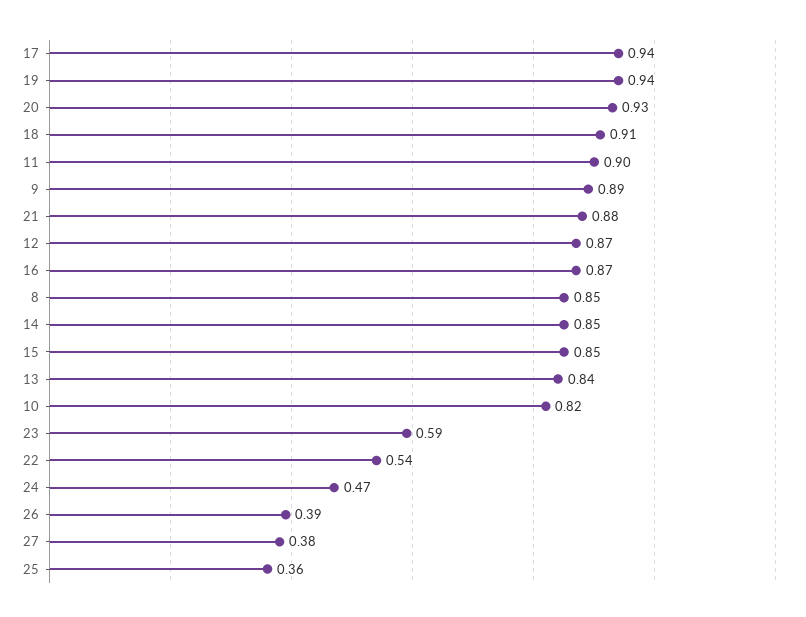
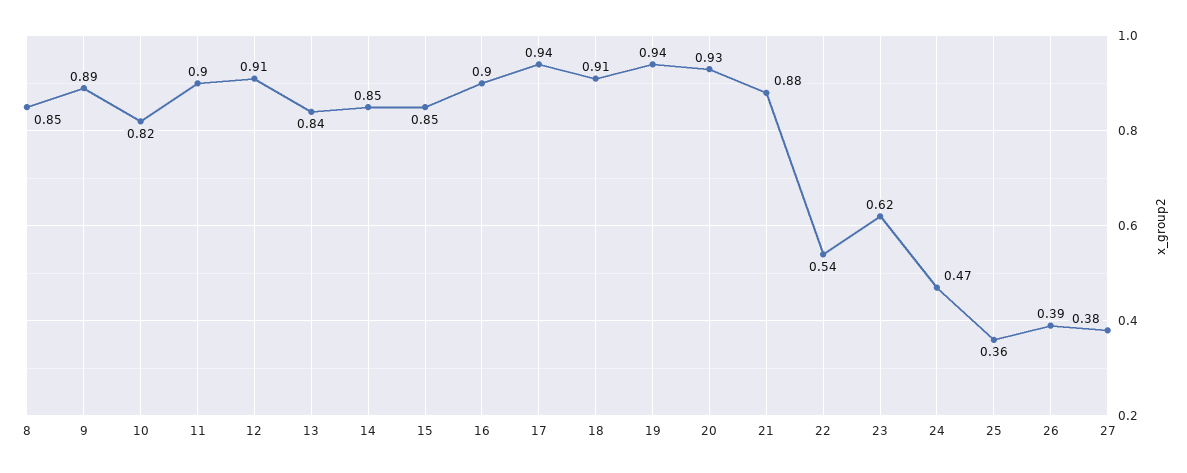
12: 0.87 -> 0.91
16: 0.87 -> 0.9
23: 0.59 -> 0.62

